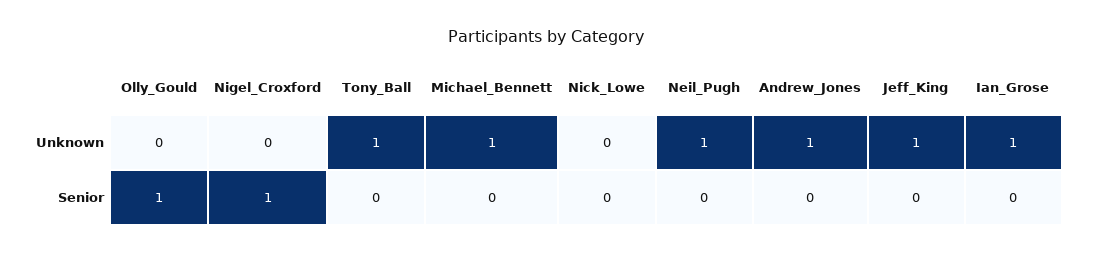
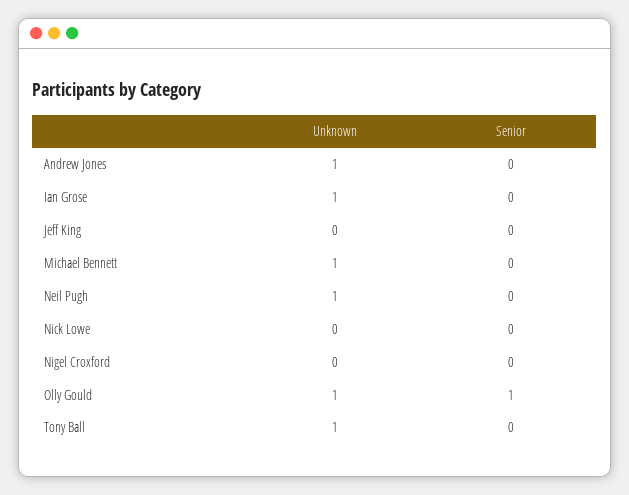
Olly_Gould, Unknown: 0 -> 1
Jeff_King, Unknown: 1 -> 0
Nigel_Croxford, Senior: 1 -> 0

